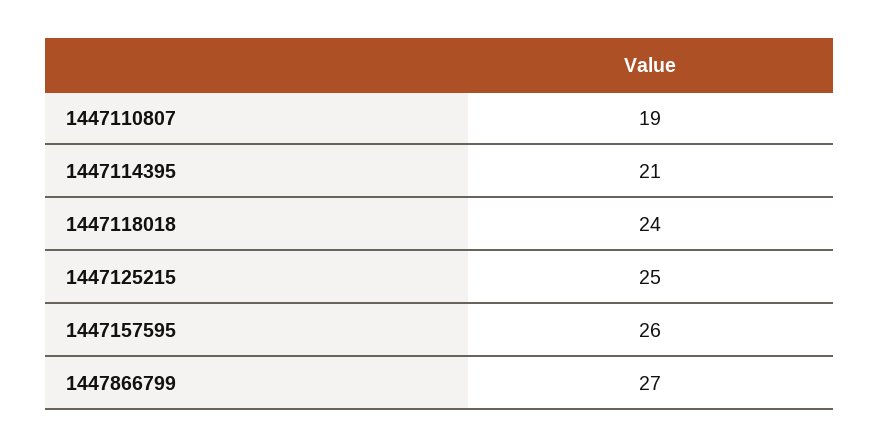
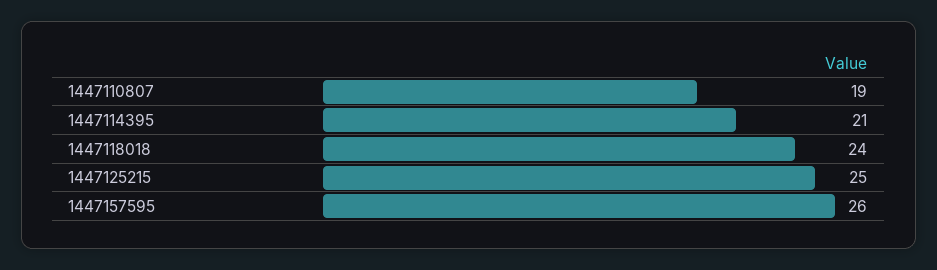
1447866799: 27 -> none

